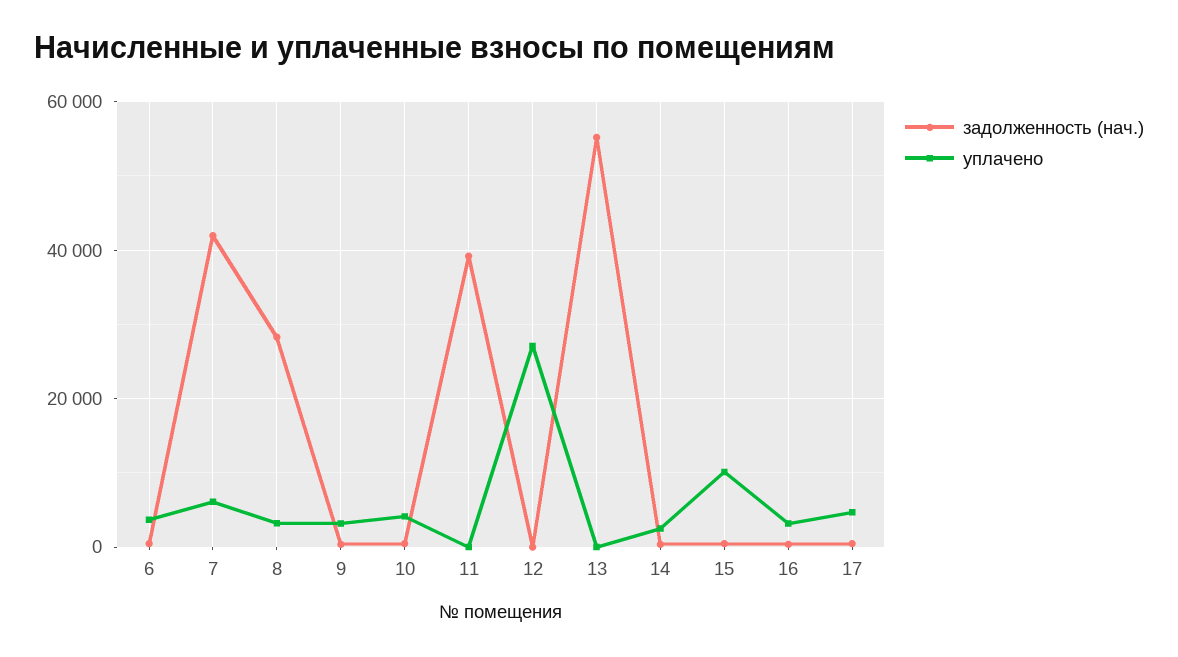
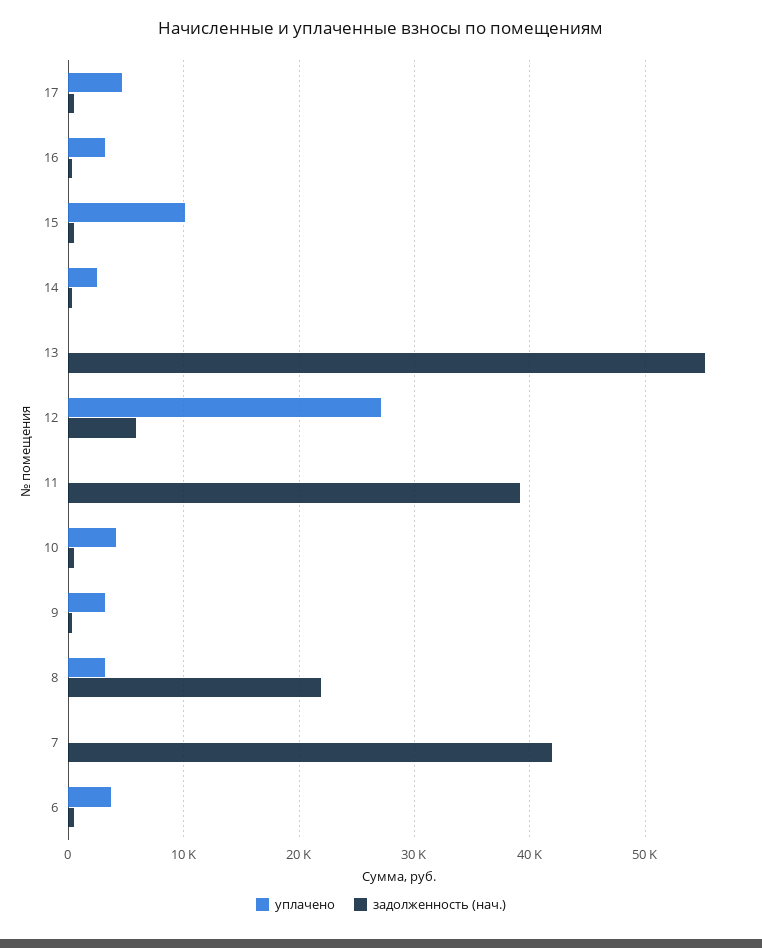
уплачено, 7: 6000 -> 0
задолженность (нач.), 8: 28000 -> 22000
задолженность (нач.), 12: 0 -> 6000

